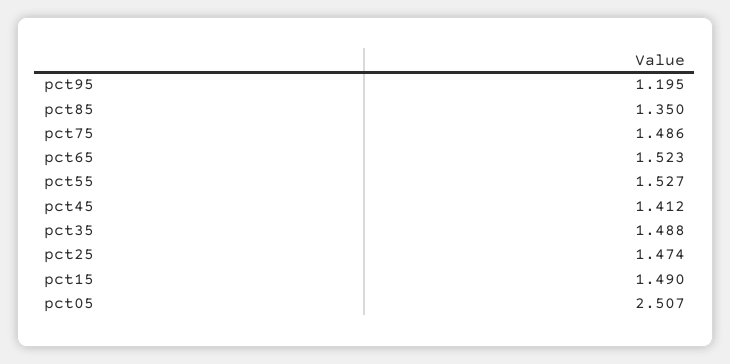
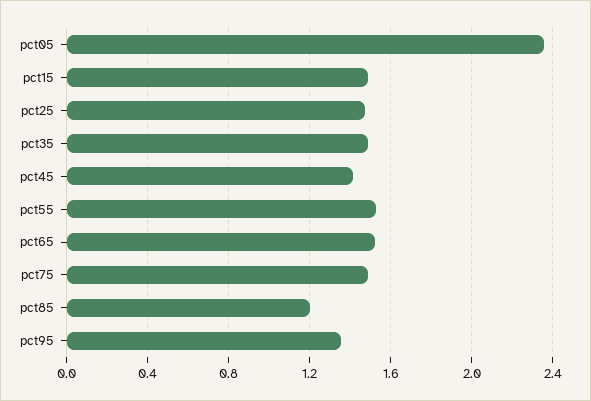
pct95: 1.195 -> 1.35
pct85: 1.35 -> 1.2
pct05: 2.507 -> 2.35

